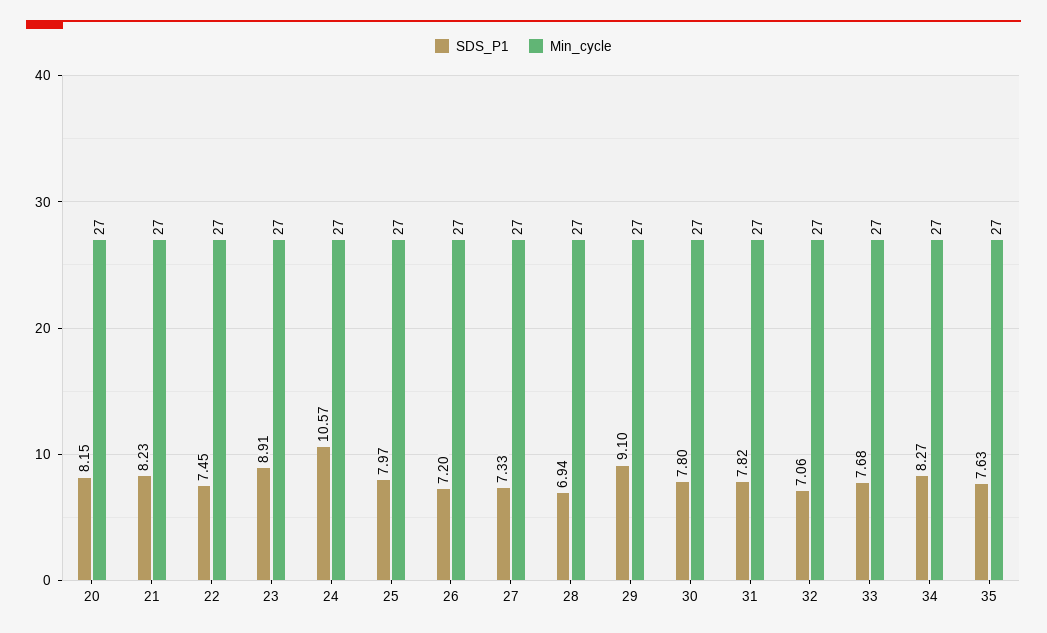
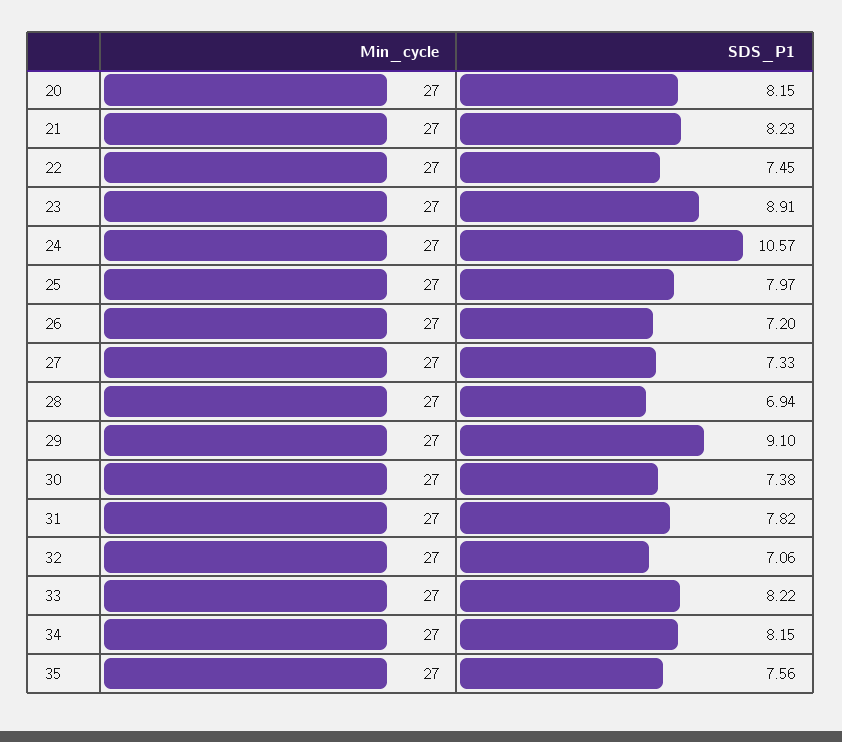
SDS_P1, 30: 7.8 -> 7.38
SDS_P1, 33: 7.68 -> 8.22
SDS_P1, 34: 8.27 -> 8.15
SDS_P1, 35: 7.63 -> 7.56

